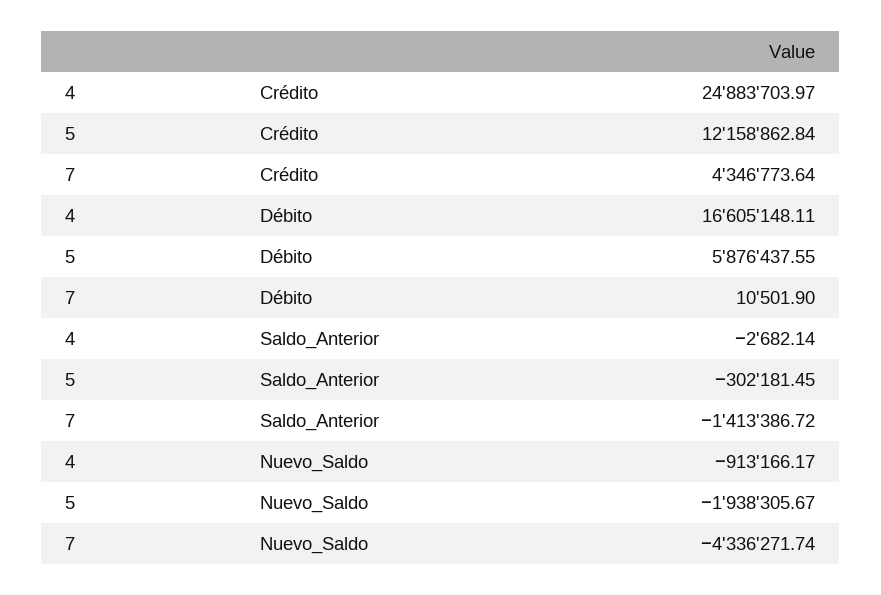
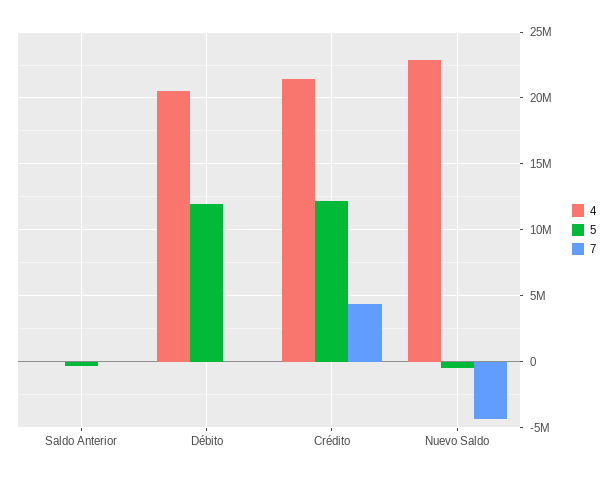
4, Crédito: 24883703.97 -> 21500000
4, Débito: 16605148.11 -> 20500000
5, Débito: 5876437.55 -> 12000000
7, Saldo_Anterior: -1413386.72 -> 0
4, Nuevo_Saldo: -913166.17 -> 23000000
5, Nuevo_Saldo: -1938305.67 -> -500000

